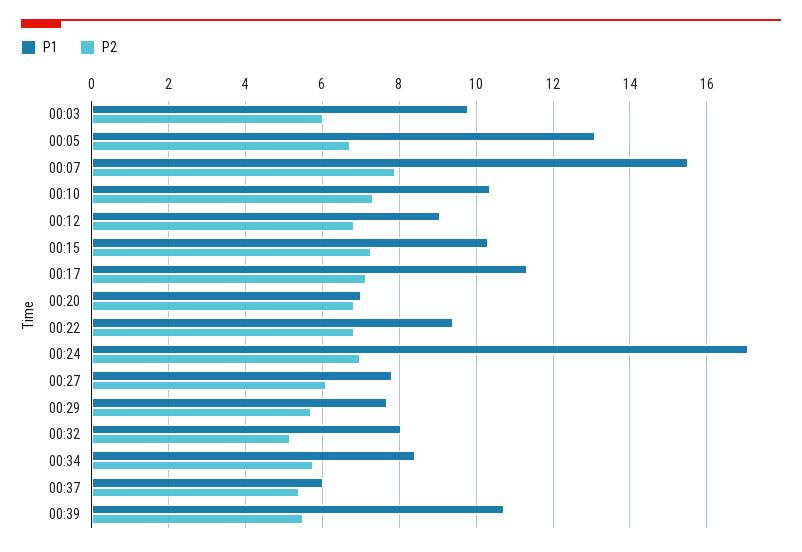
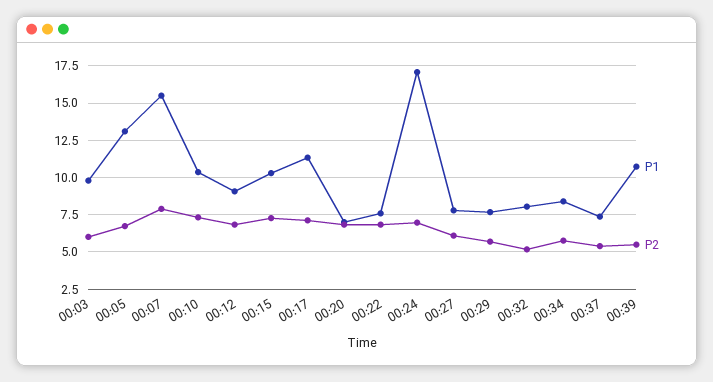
P1, 00:22: 9.4 -> 7.5
P1, 00:37: 6 -> 7.5

